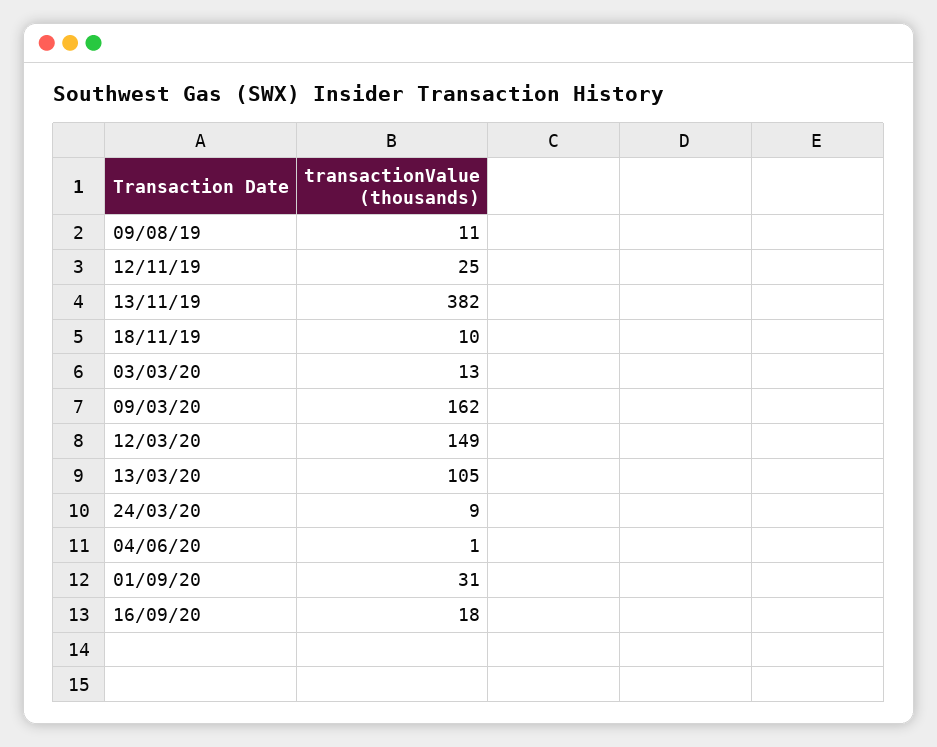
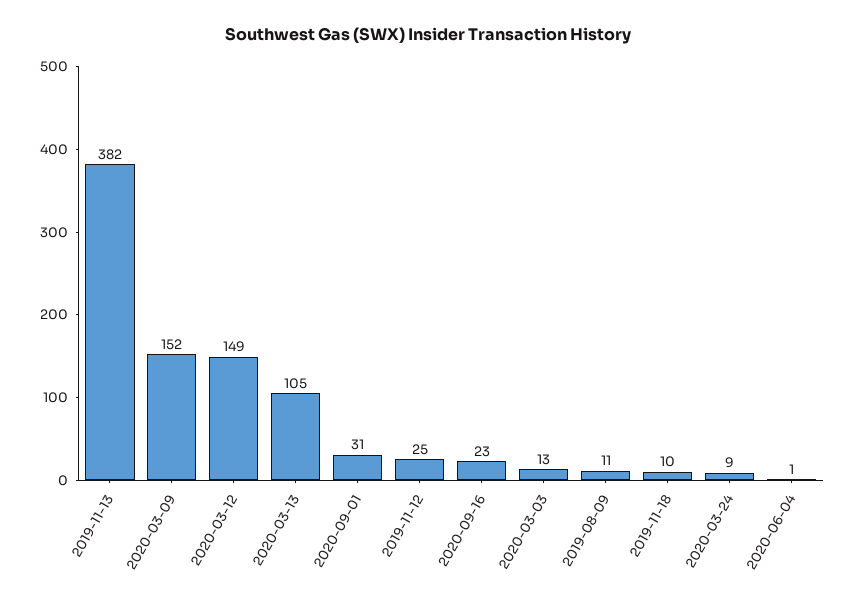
09/03/20: 162 -> 152
16/09/20: 18 -> 23

